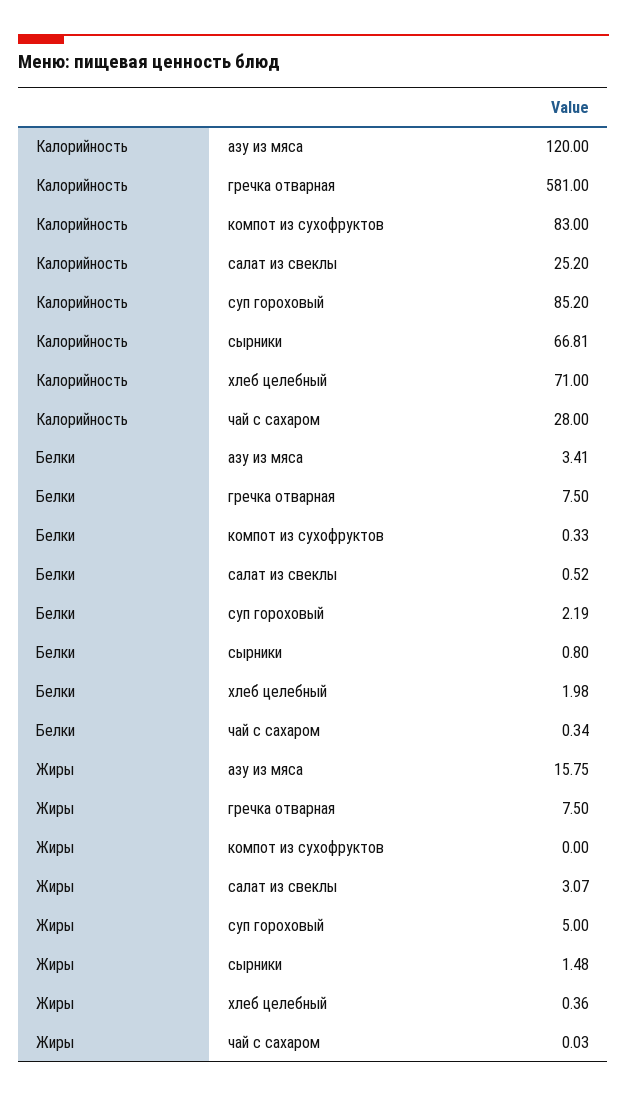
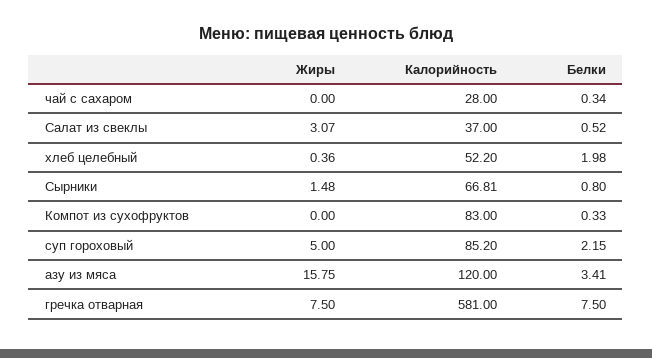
Калорийность, салат из свеклы: 25.2 -> 37
Калорийность, хлеб целебный: 71 -> 52.2
Белки, суп гороховый: 2.19 -> 2.15
Жиры, чай с сахаром: 0.03 -> 0

